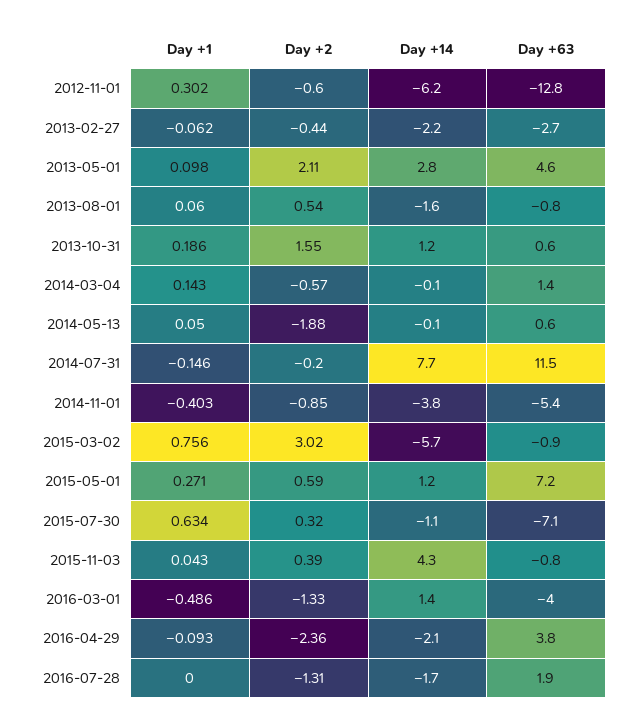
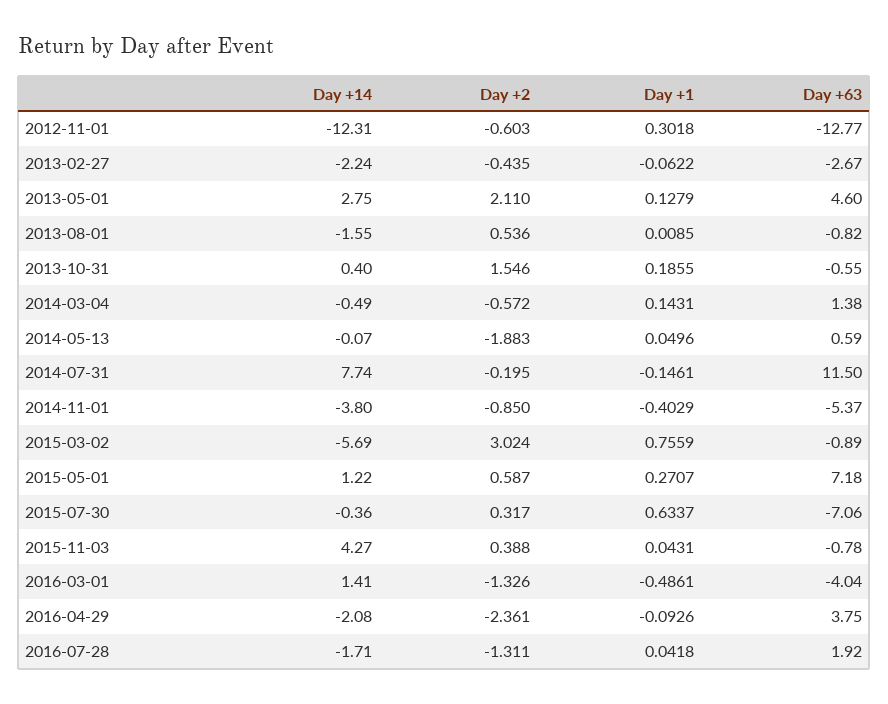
Day +14, 2012-11-01: -6.2 -> -12.31
Day +1, 2013-05-01: 0.098 -> 0.1279
Day +1, 2013-08-01: 0.06 -> 0.0085
Day +14, 2013-10-31: 1.2 -> 0.4
Day +63, 2013-10-31: 0.6 -> -0.55
Day +14, 2014-03-04: -0.1 -> -0.49
Day +14, 2015-07-30: -1.1 -> -0.36
Day +1, 2016-07-28: 0 -> 0.0418

